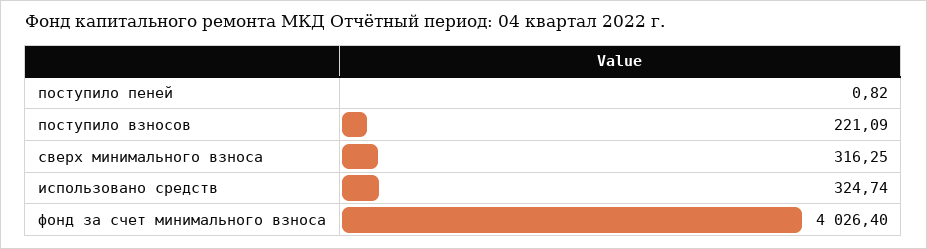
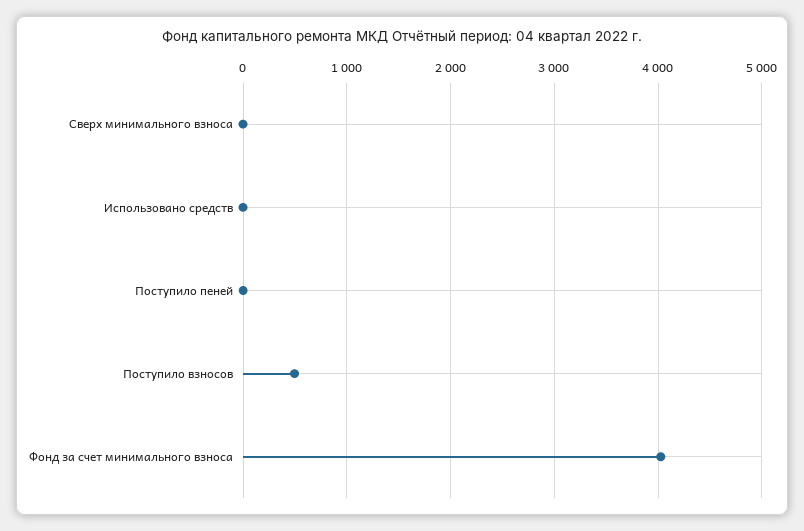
поступило взносов: 221.09 -> 500
сверх минимального взноса: 316.25 -> 0
использовано средств: 324.74 -> 0

